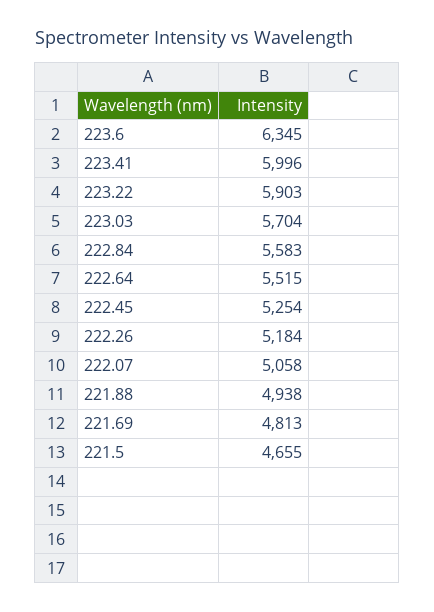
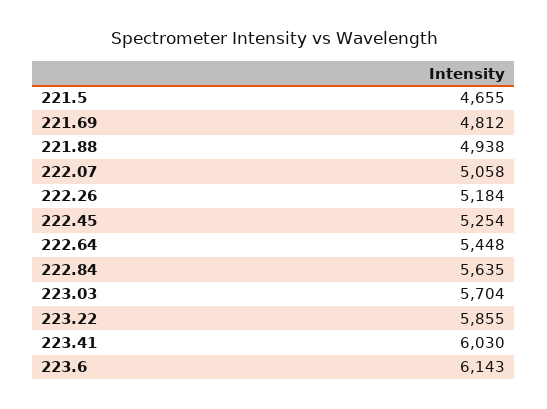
223.6: 6345 -> 6143
223.41: 5996 -> 6030
223.22: 5903 -> 5855
222.84: 5583 -> 5635
222.64: 5515 -> 5448
221.69: 4813 -> 4812

